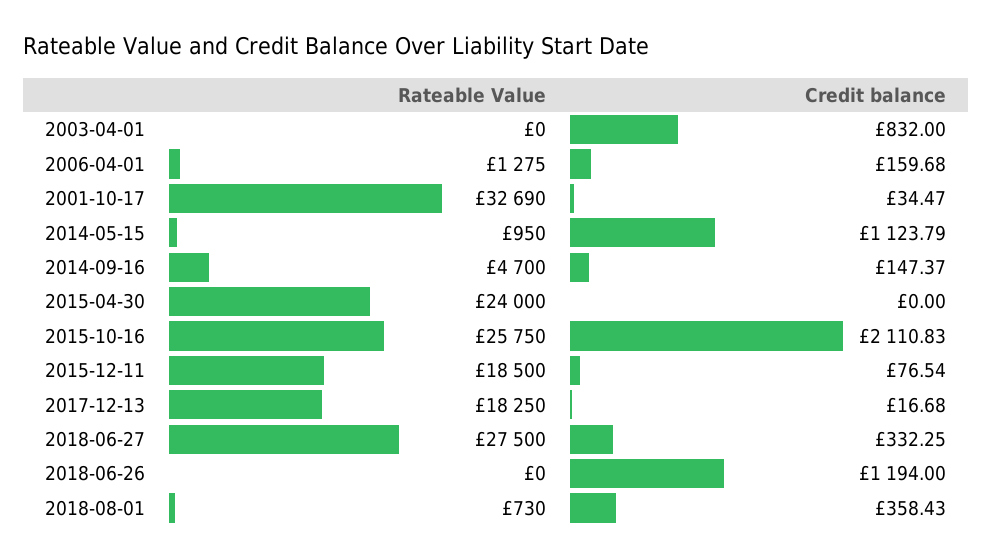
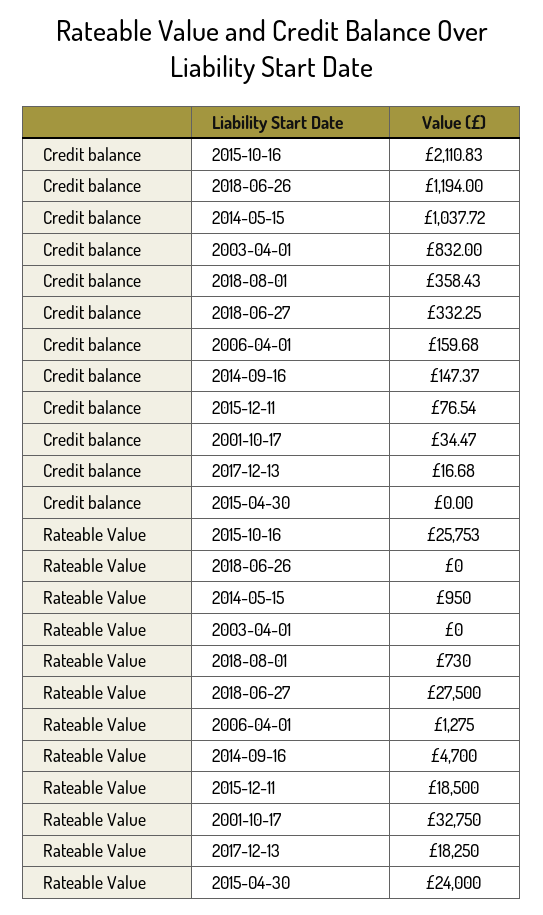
Rateable Value, 2001-10-17: 32690 -> 32750
Credit balance, 2014-05-15: 1123.79 -> 1037.72
Rateable Value, 2015-10-16: 25750 -> 25753

